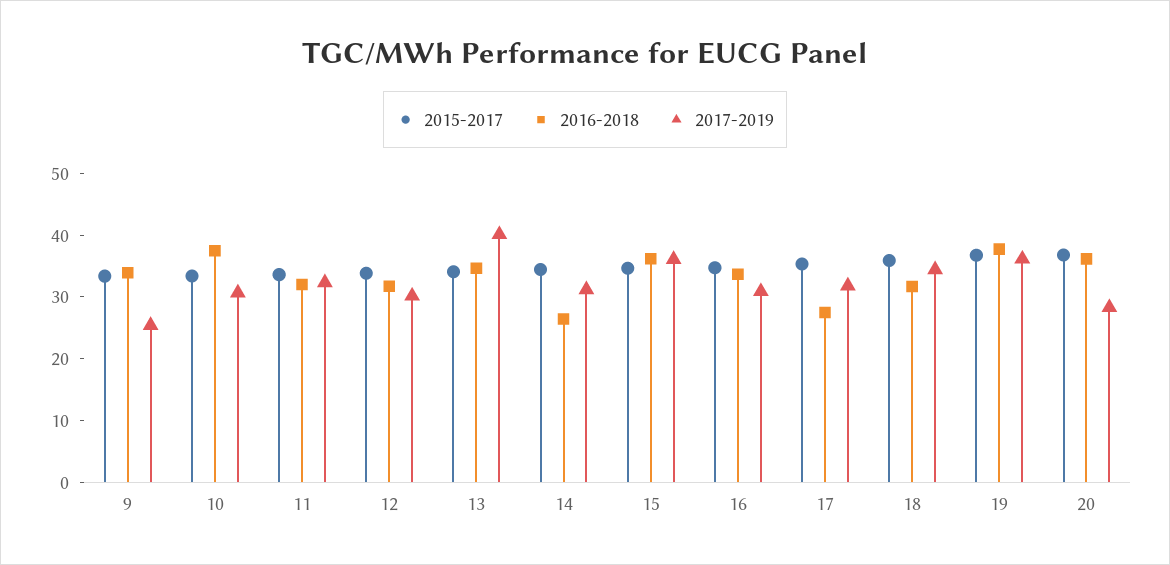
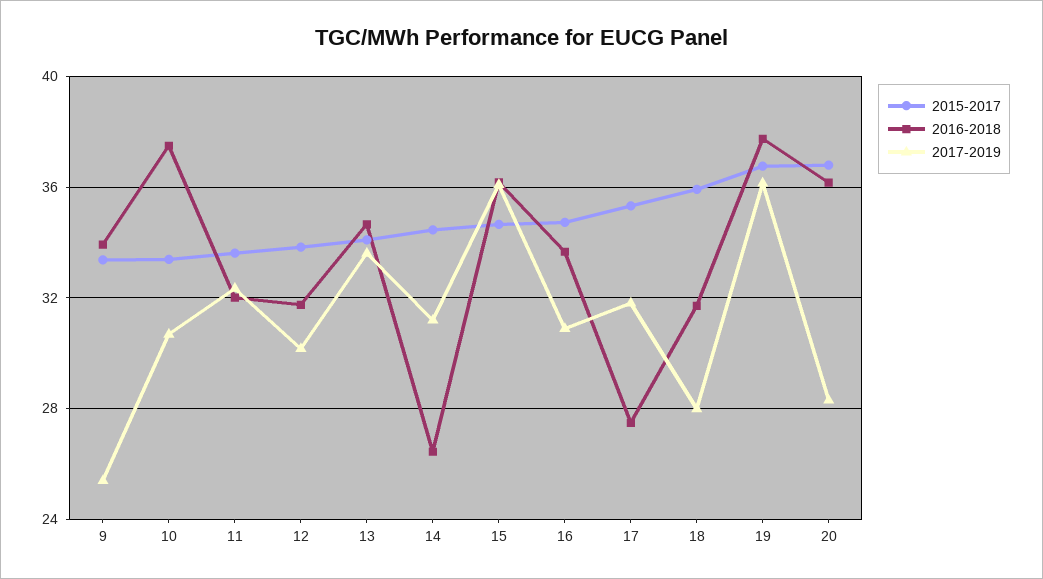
2017-2019, 13: 40 -> 33.5
2017-2019, 18: 34 -> 28

